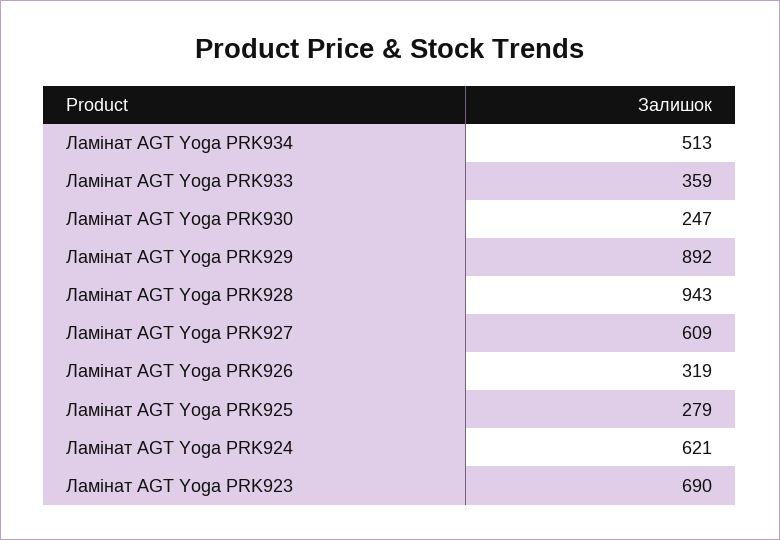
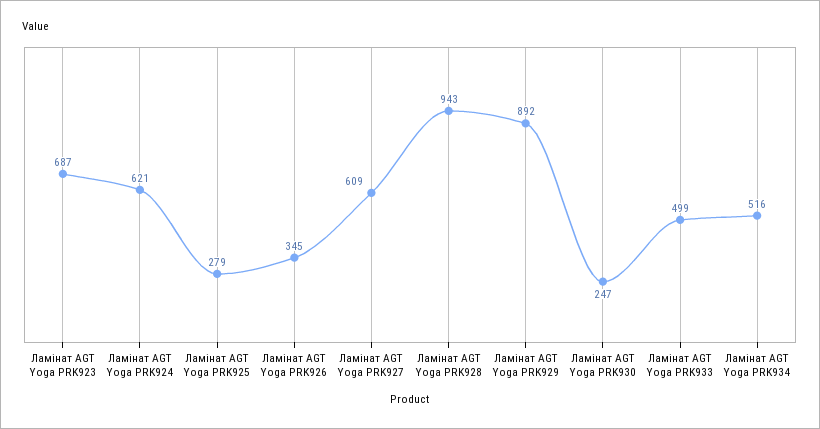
Ламінат AGT Yoga PRK934: 513 -> 516
Ламінат AGT Yoga PRK933: 359 -> 499
Ламінат AGT Yoga PRK926: 319 -> 345
Ламінат AGT Yoga PRK923: 690 -> 687

